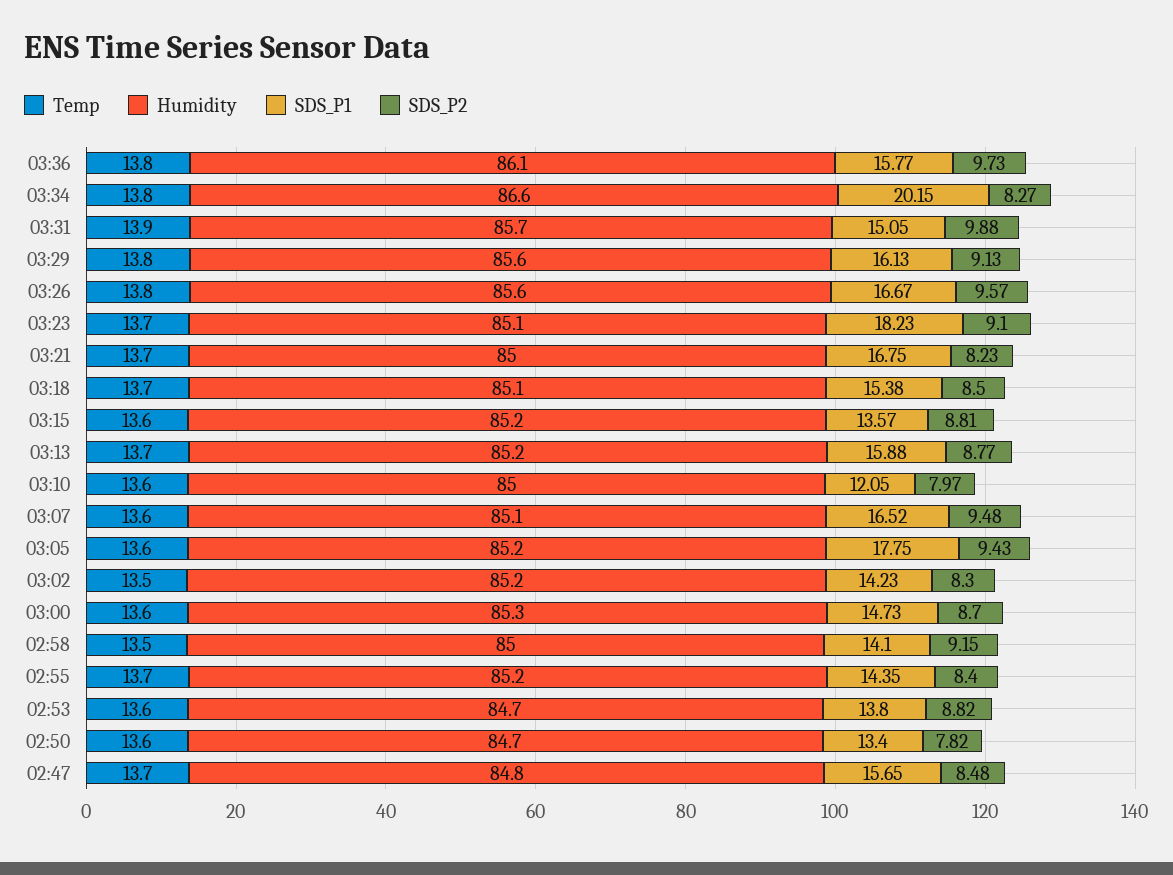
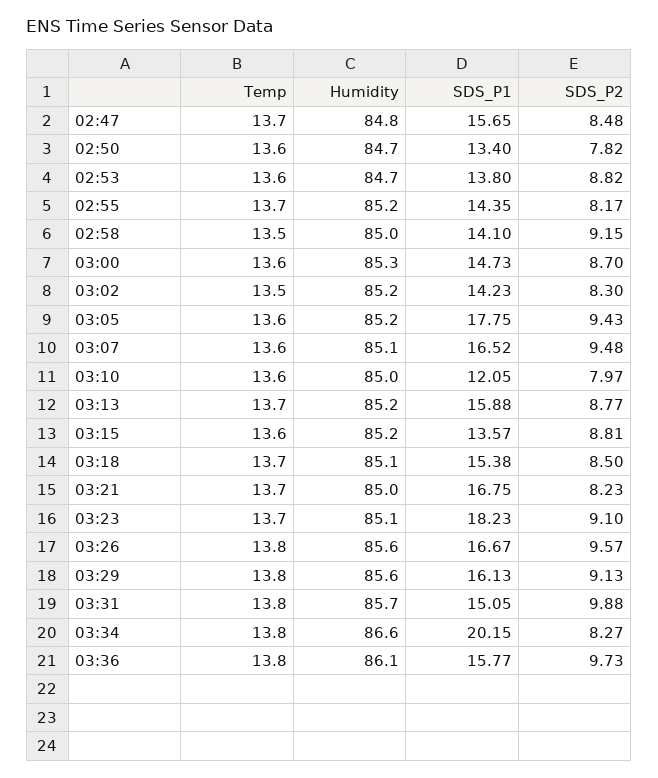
Temp, 03:31: 13.9 -> 13.8
SDS_P2, 02:55: 8.4 -> 8.17

